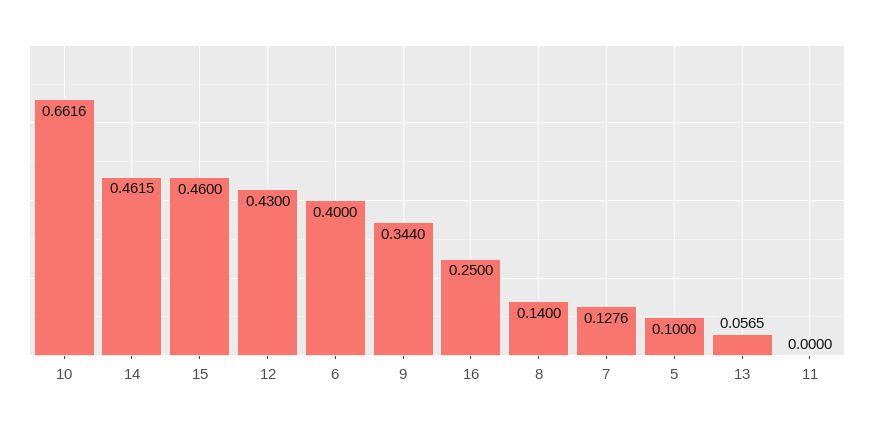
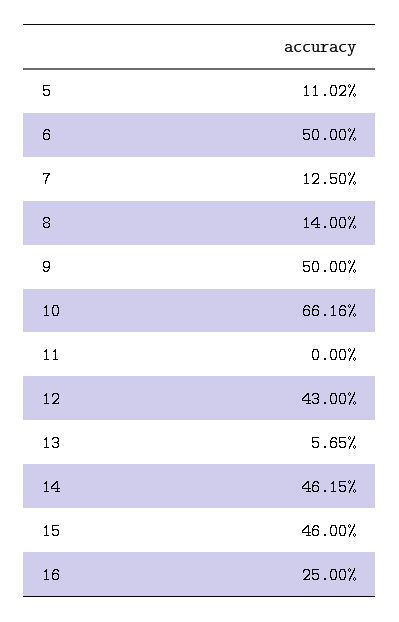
6: 0.4 -> 0.5
9: 0.344 -> 0.5
7: 0.1276 -> 0.125
5: 0.1 -> 0.1102

